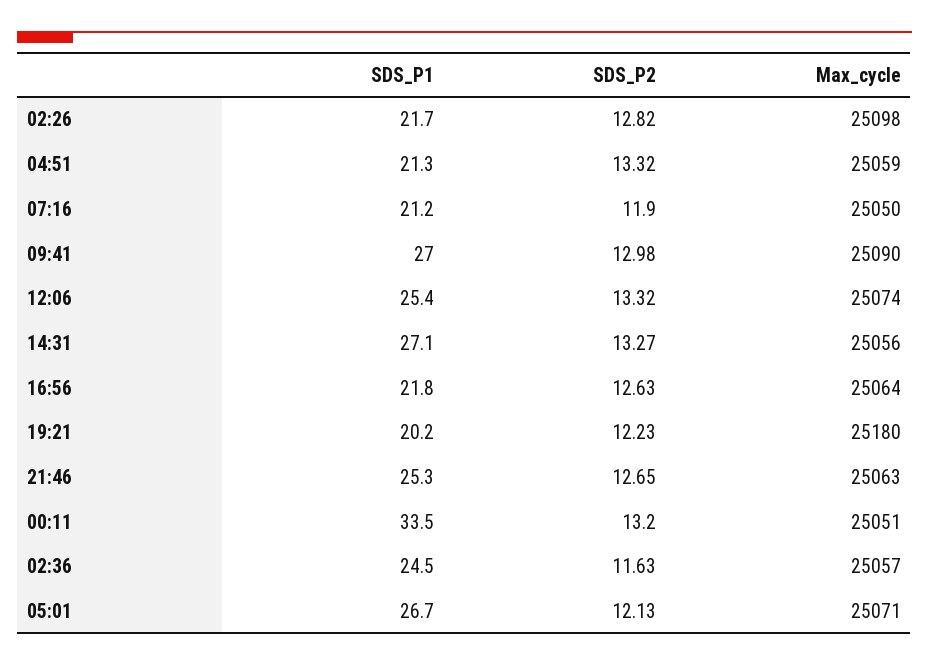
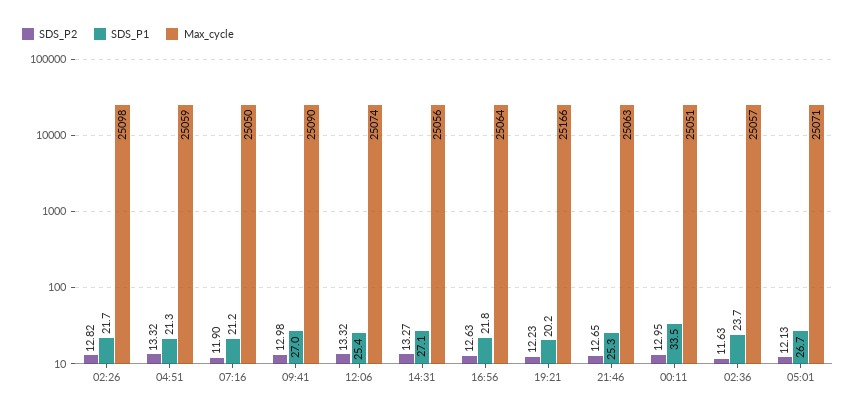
Max_cycle, 19:21: 25180 -> 25166
SDS_P2, 00:11: 13.2 -> 12.95
SDS_P1, 02:36: 24.5 -> 23.7

